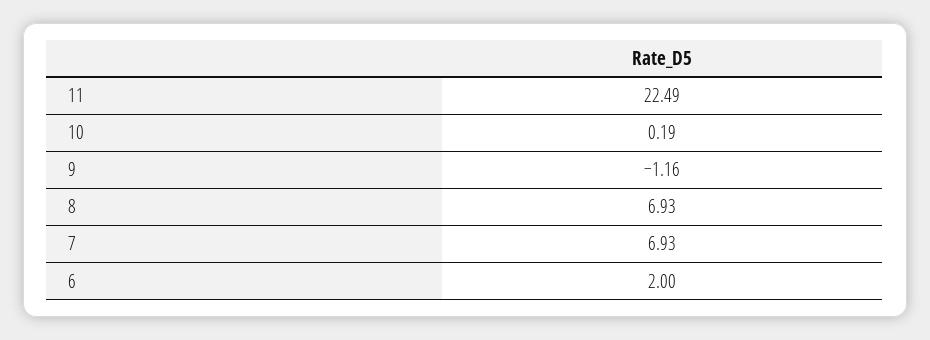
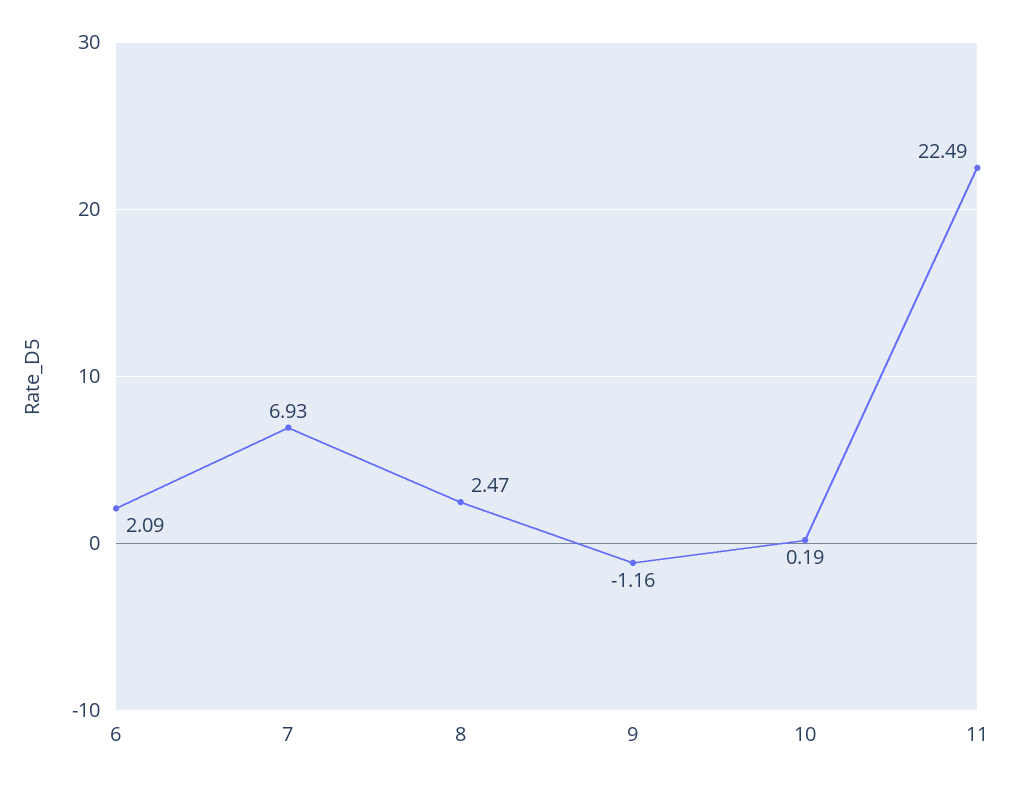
8: 6.93 -> 2.47
6: 2 -> 2.09

